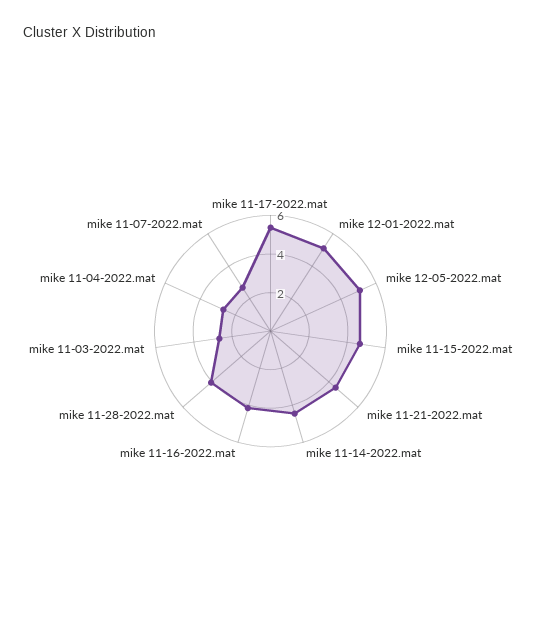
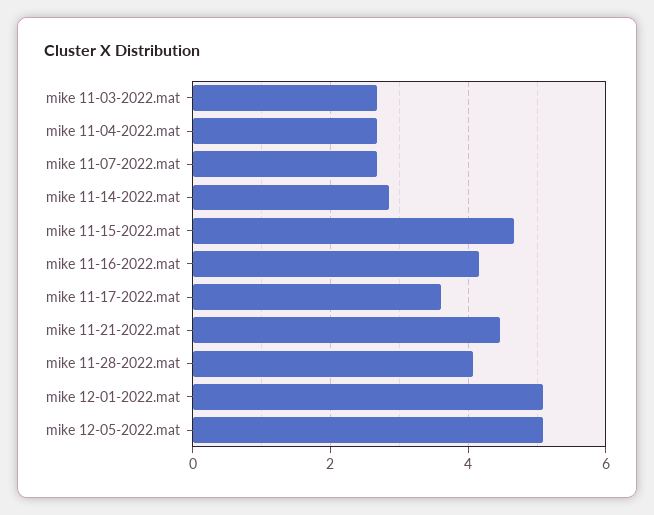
mike 11-17-2022.mat: 5.5 -> 3.6
mike 11-14-2022.mat: 4.5 -> 2.8

